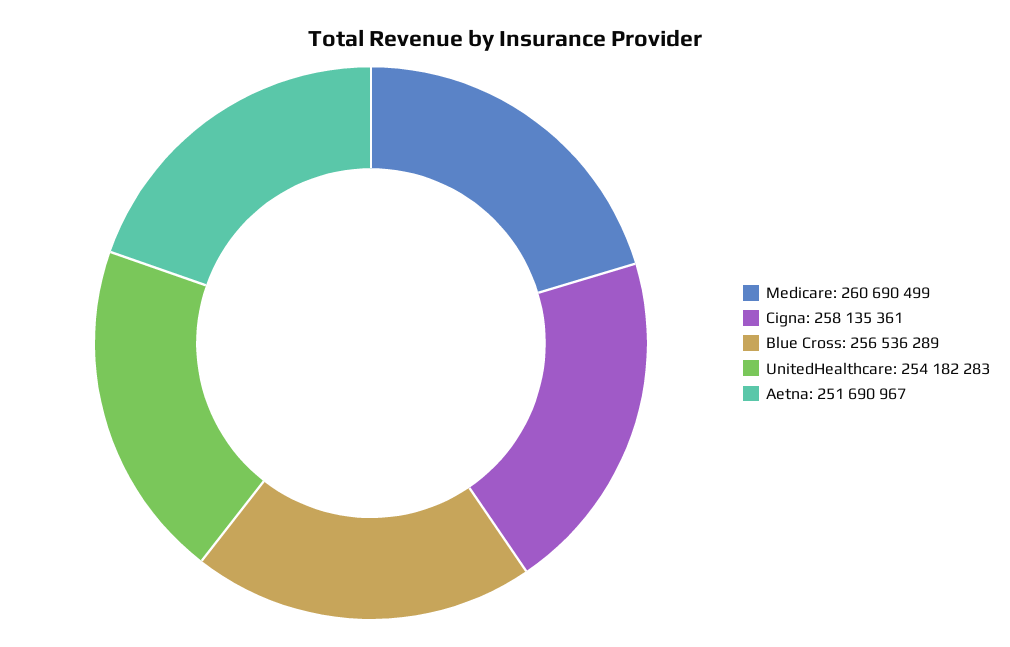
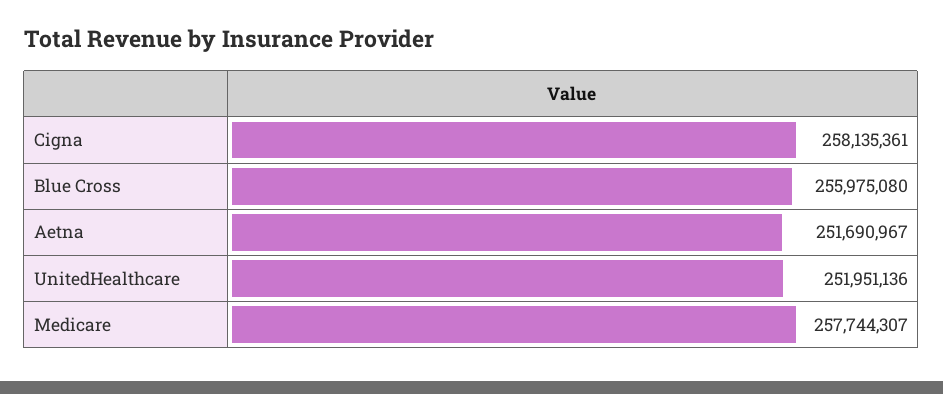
Medicare: 260690499 -> 257744307
Blue Cross: 256536289 -> 255975080
UnitedHealthcare: 254182283 -> 251951136

